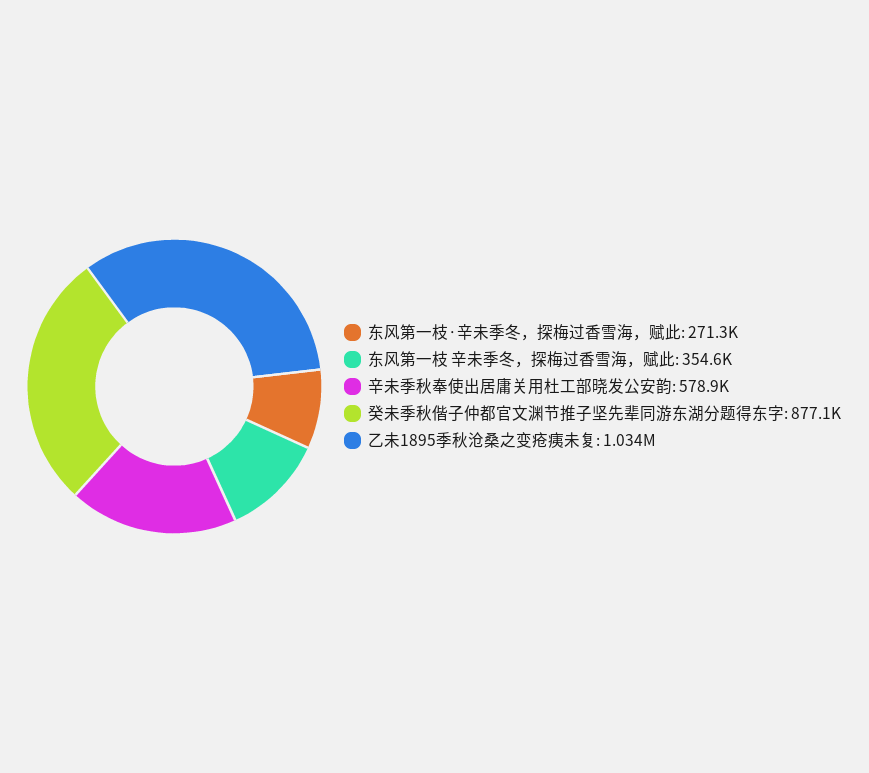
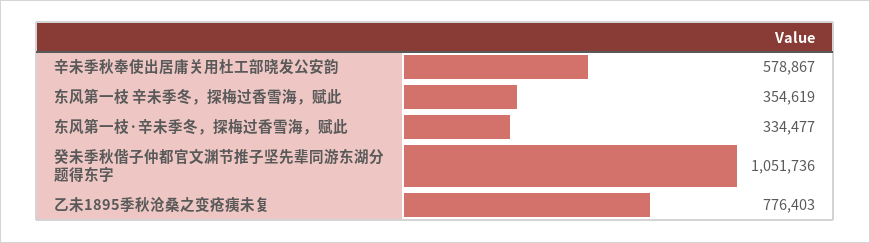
东风第一枝·辛未季冬，探梅过香雪海，赋此: 271300 -> 334477
癸未季秋偕子仲都官文渊节推子坚先辈同游东湖分题得东字: 877100 -> 1051736
乙未1895季秋沧桑之变疮痍未复: 1034000 -> 776403

